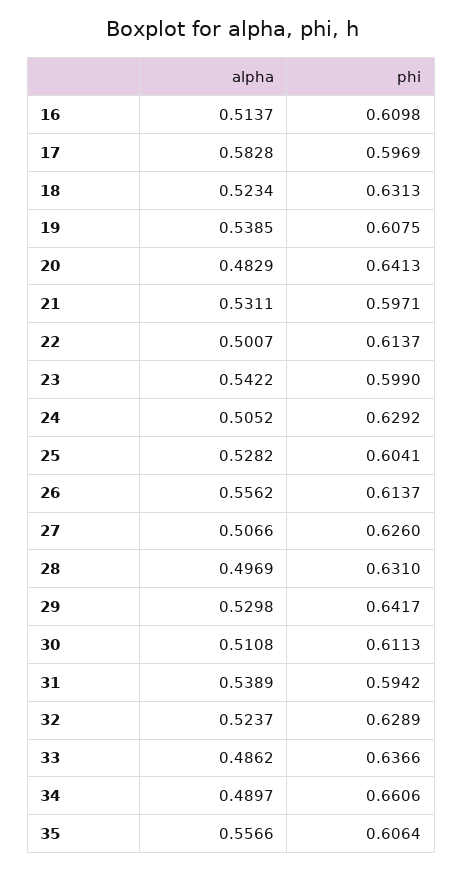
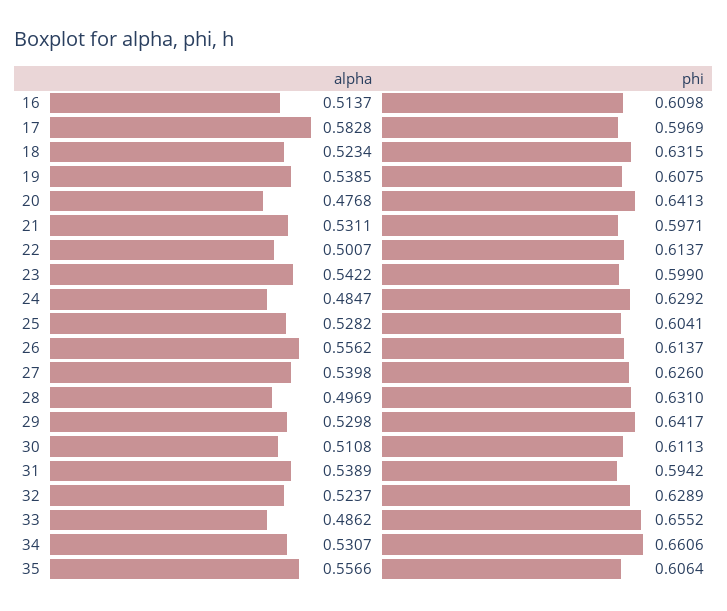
phi, 18: 0.6313 -> 0.6315
alpha, 20: 0.4829 -> 0.4768
alpha, 24: 0.5052 -> 0.4847
alpha, 27: 0.5066 -> 0.5398
phi, 33: 0.6366 -> 0.6552
alpha, 34: 0.4897 -> 0.5307

